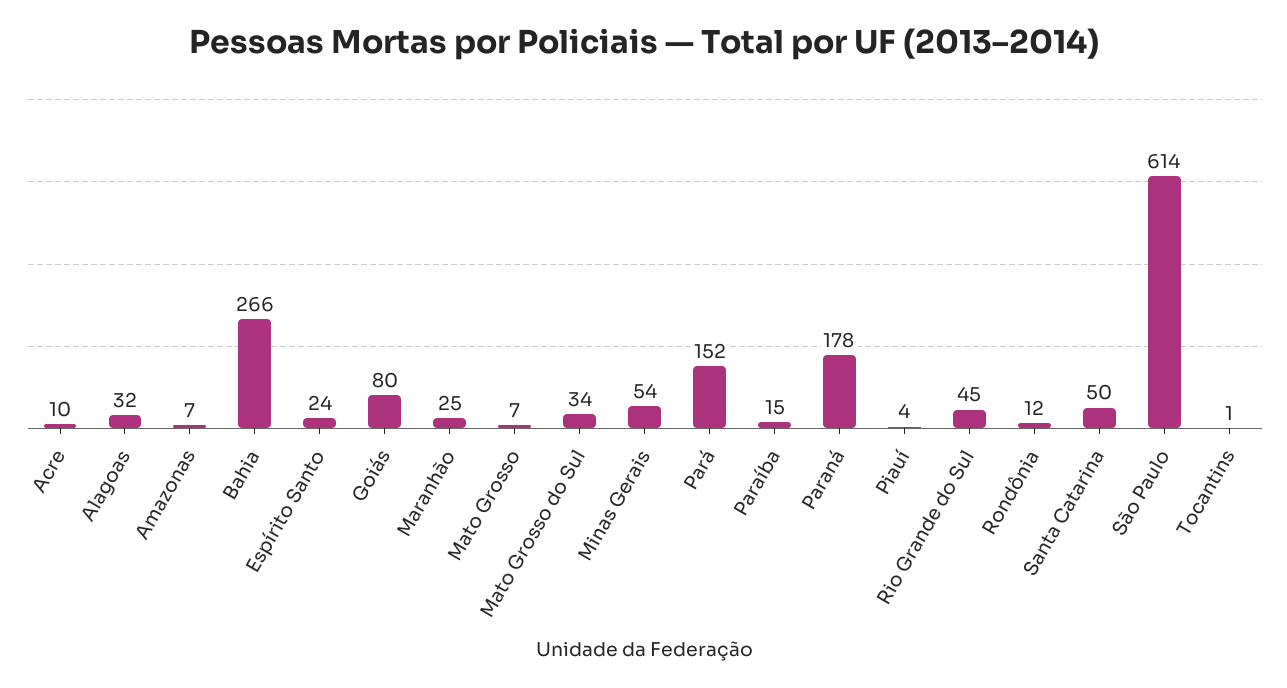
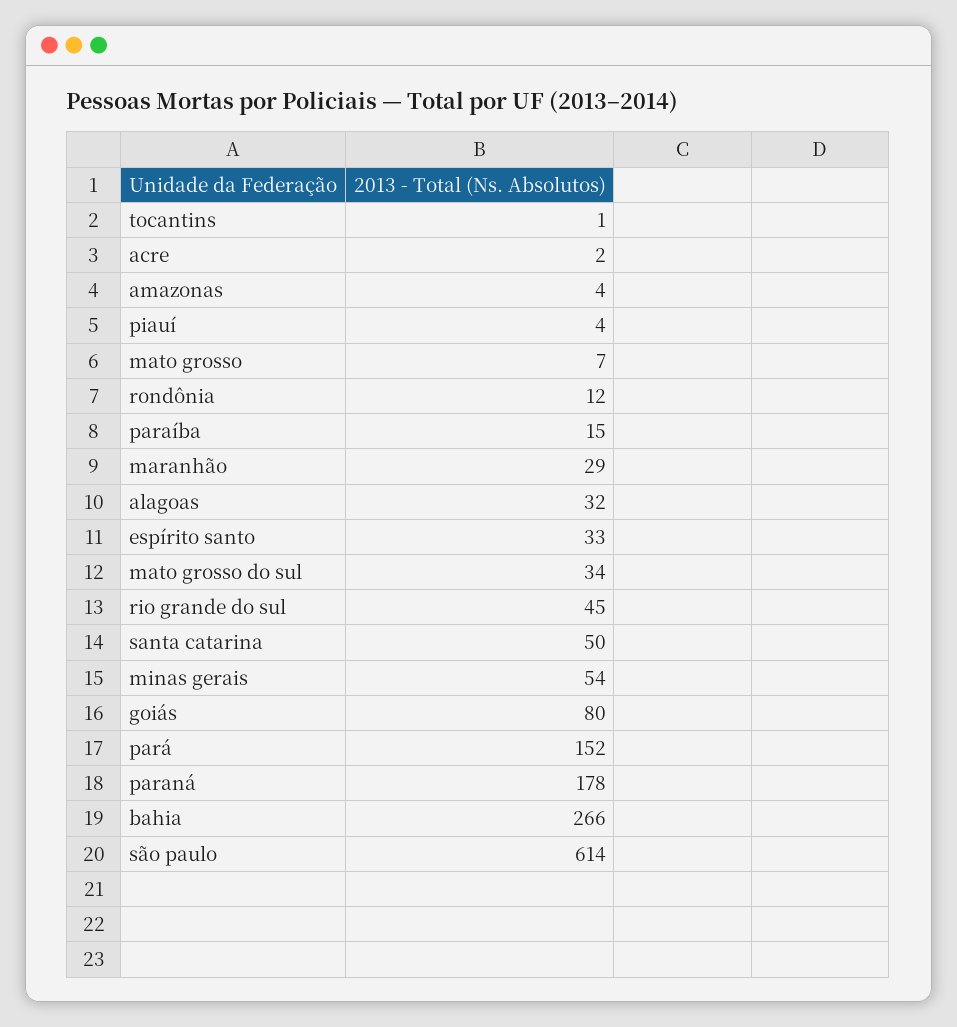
Acre: 10 -> 2
Amazonas: 7 -> 4
Espírito Santo: 24 -> 33
Maranhão: 25 -> 29

